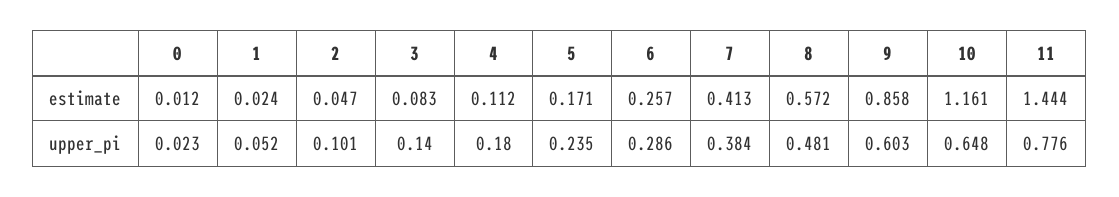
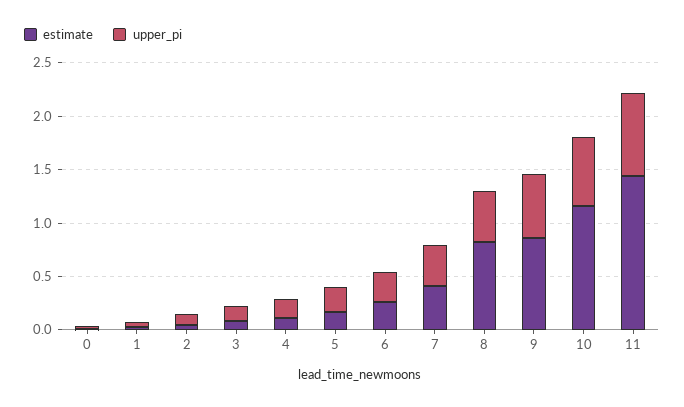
estimate, 8: 0.572 -> 0.8

